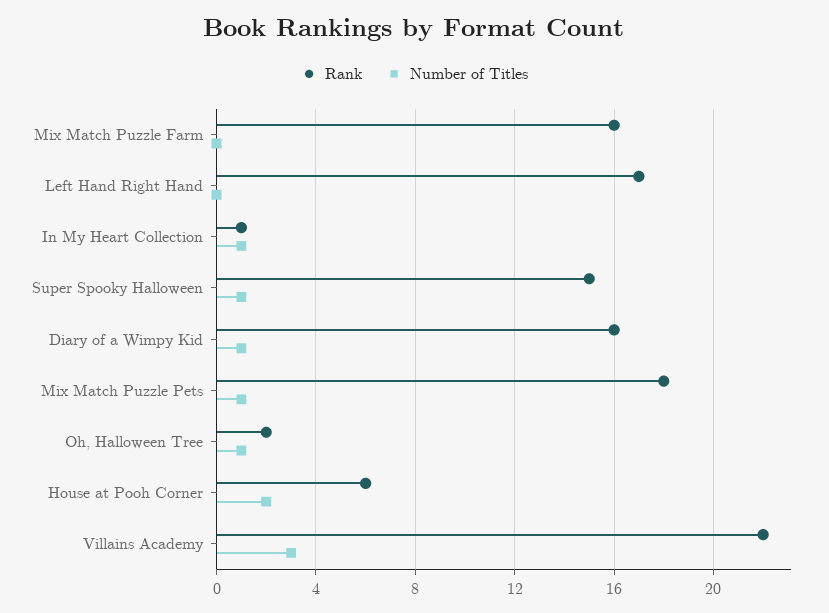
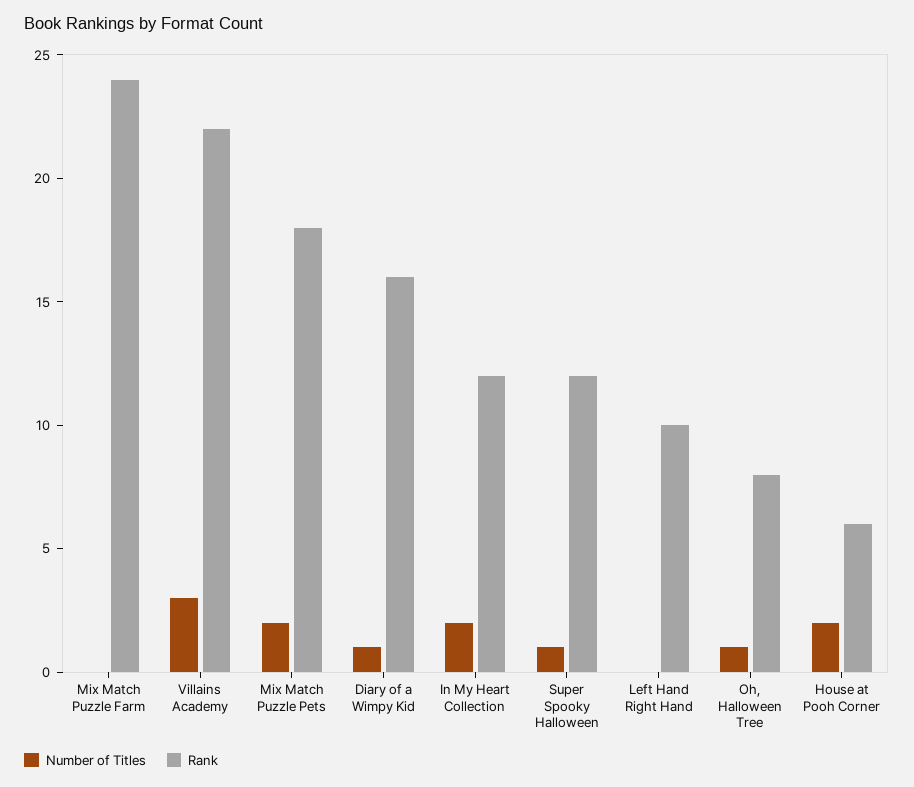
Rank, Mix Match Puzzle Farm: 16 -> 24
Rank, Left Hand Right Hand: 17 -> 10
Rank, In My Heart Collection: 1 -> 12
Number of Titles, In My Heart Collection: 1 -> 2
Rank, Super Spooky Halloween: 15 -> 12
Number of Titles, Mix Match Puzzle Pets: 1 -> 2
Rank, Oh, Halloween Tree: 2 -> 8

